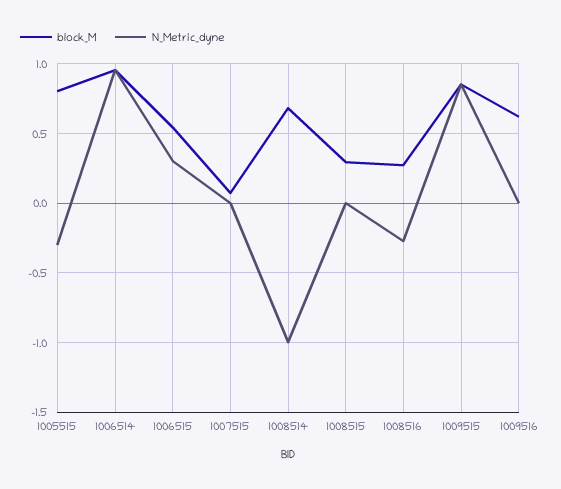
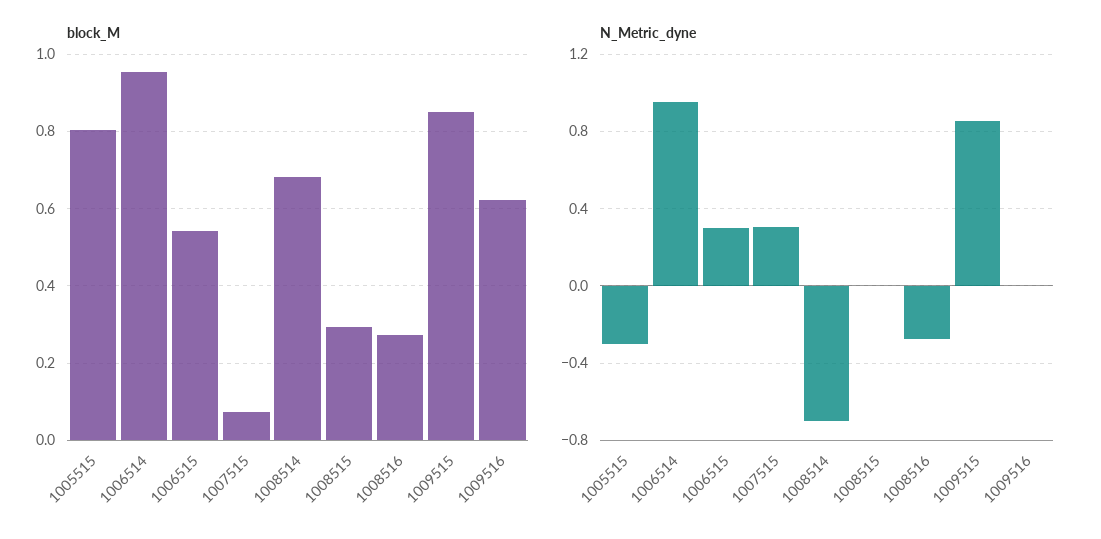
N_Metric_dyne, 1007515: 0 -> 0.3
N_Metric_dyne, 1008514: -1 -> -0.7

